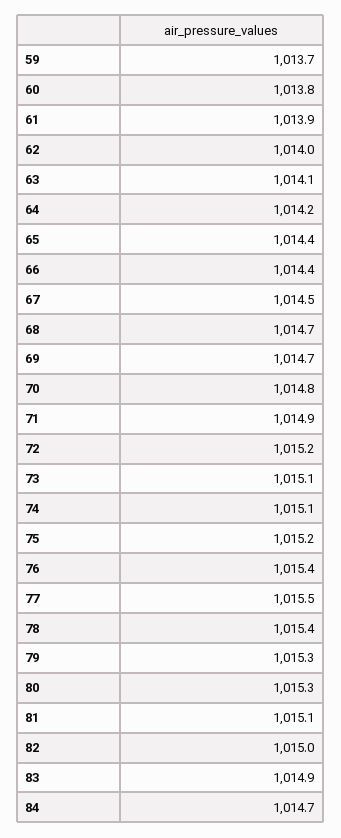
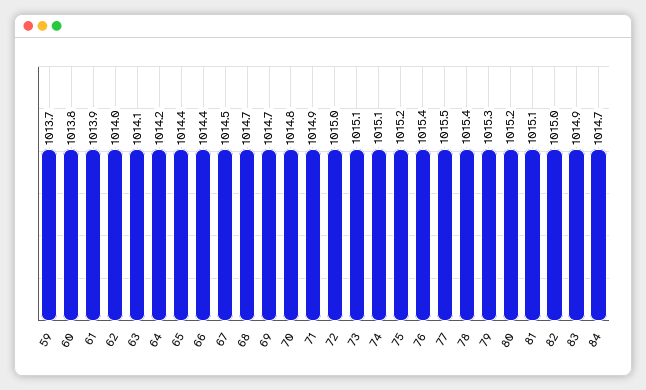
72: 1015.2 -> 1015
80: 1015.3 -> 1015.2

